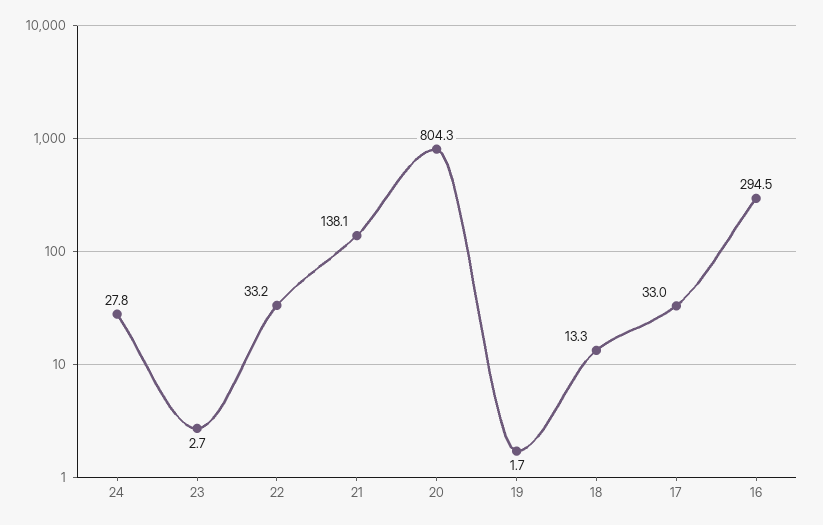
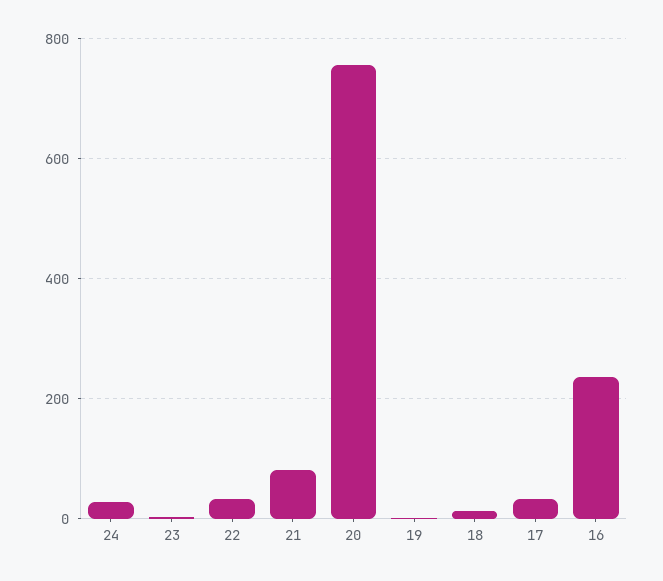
21: 138.1 -> 80
20: 804.3 -> 760
16: 294.5 -> 240

